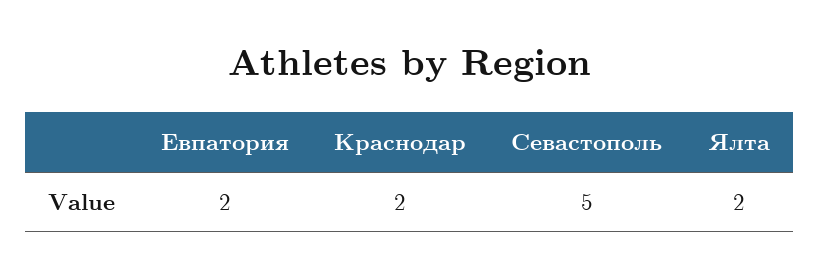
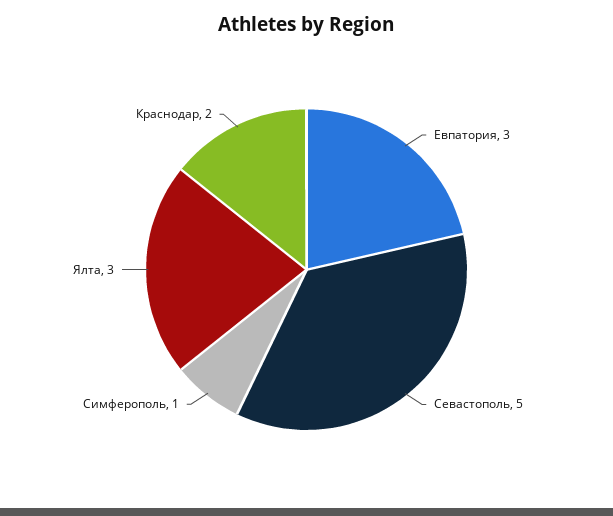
Евпатория: 2 -> 3
Ялта: 2 -> 3
Симферополь: none -> 1

